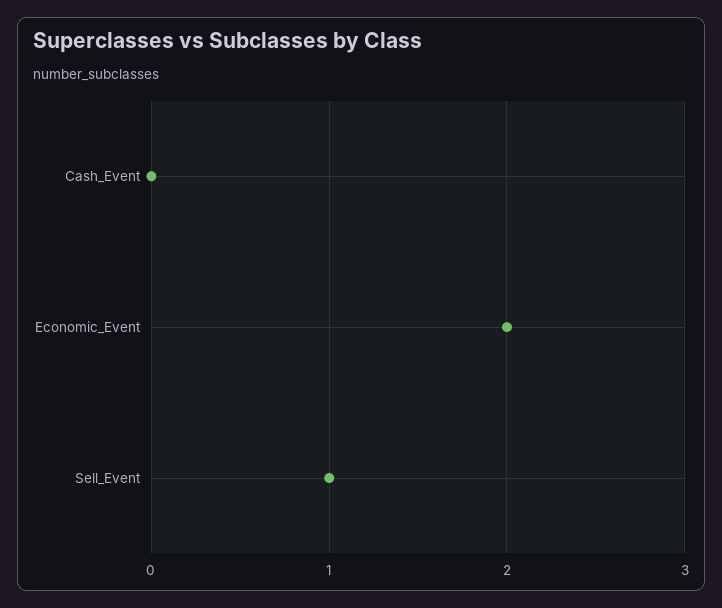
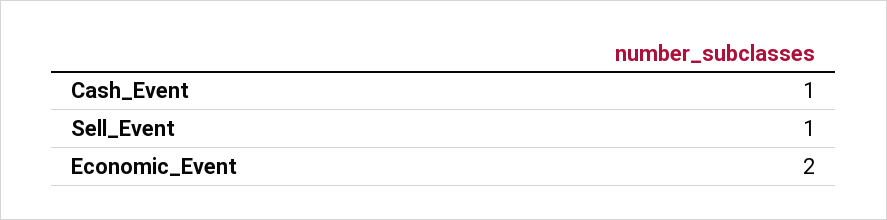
Cash_Event: 0 -> 1

